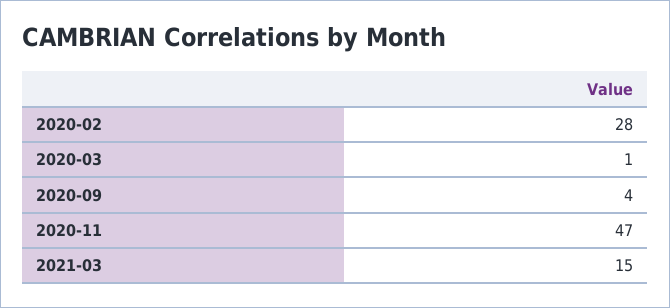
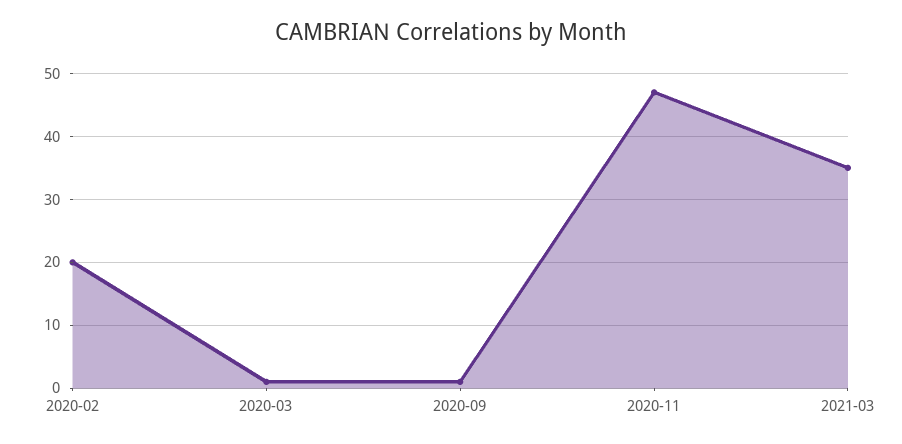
2020-02: 28 -> 20
2020-09: 4 -> 1
2021-03: 15 -> 35

